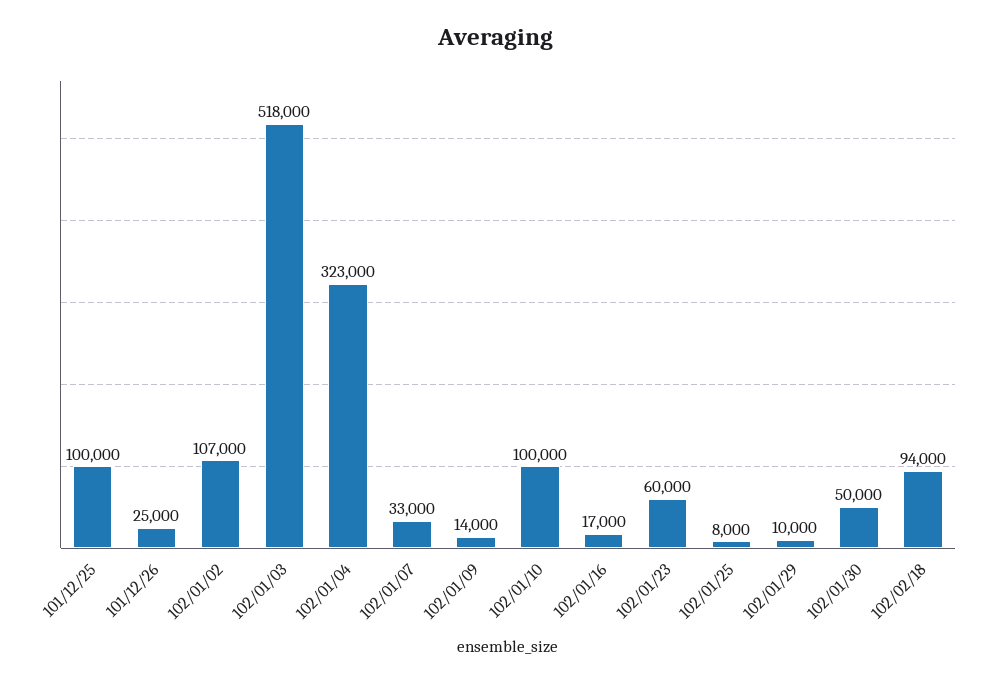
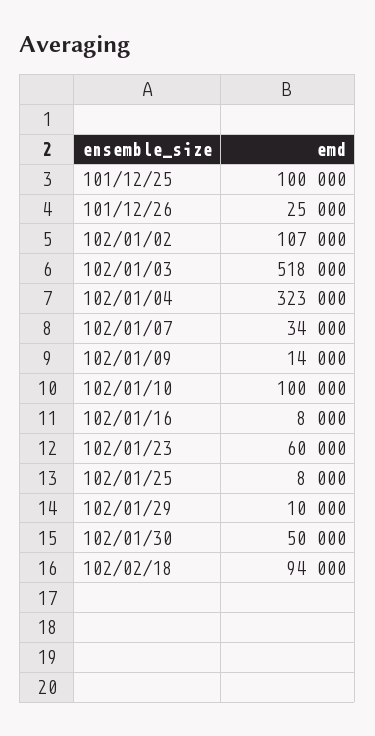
102/01/07: 33000 -> 34000
102/01/16: 17000 -> 8000

